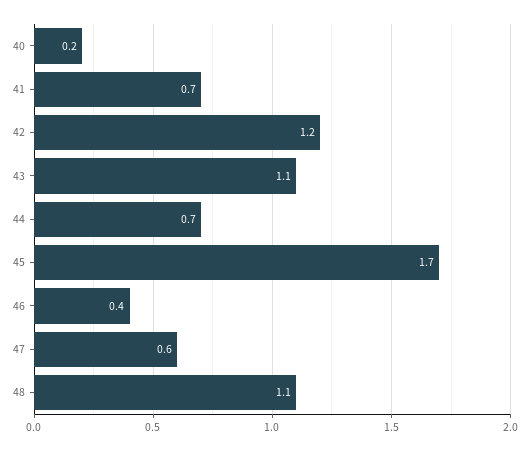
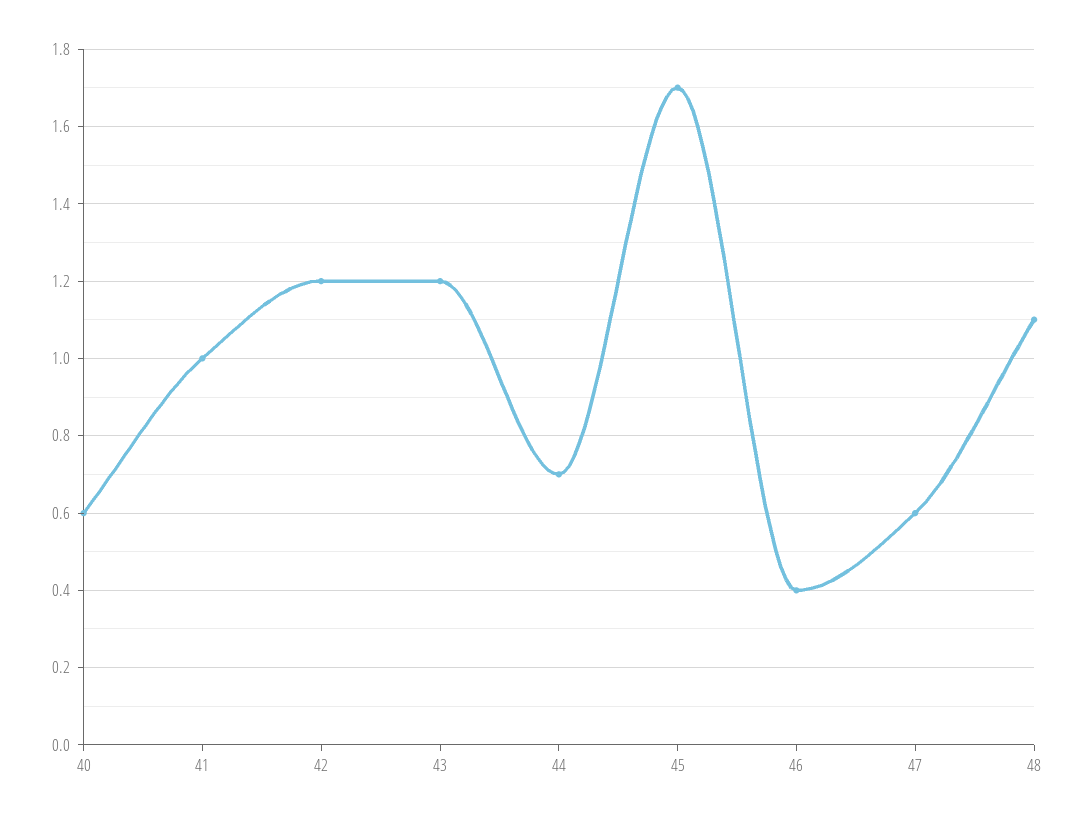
40: 0.2 -> 0.6
41: 0.7 -> 1
43: 1.1 -> 1.2

